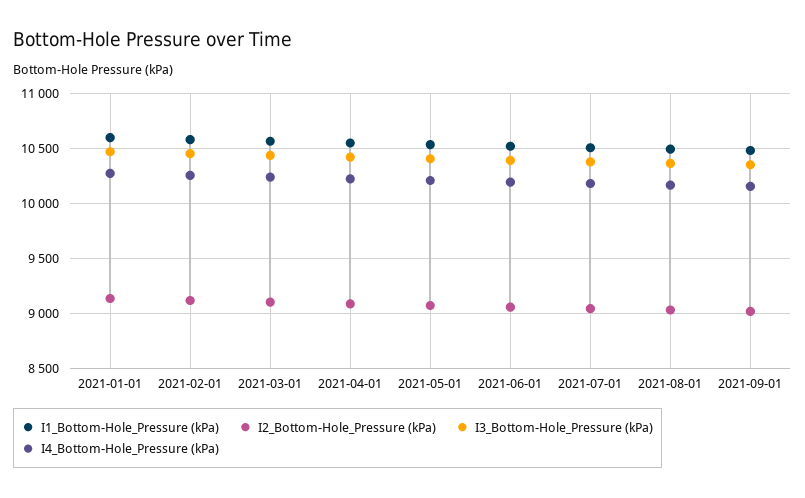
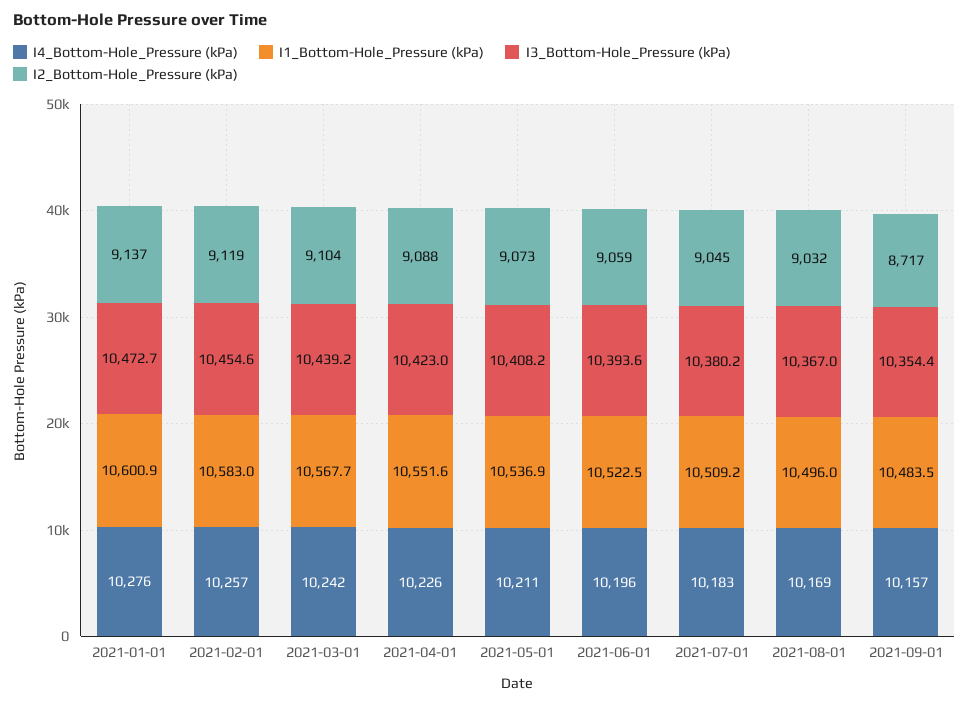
I2_Bottom-Hole_Pressure (kPa), 2021-09-01: 9000 -> 8717

